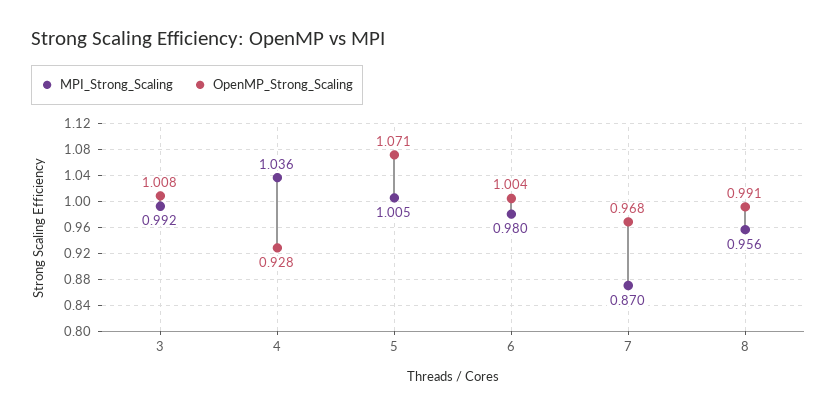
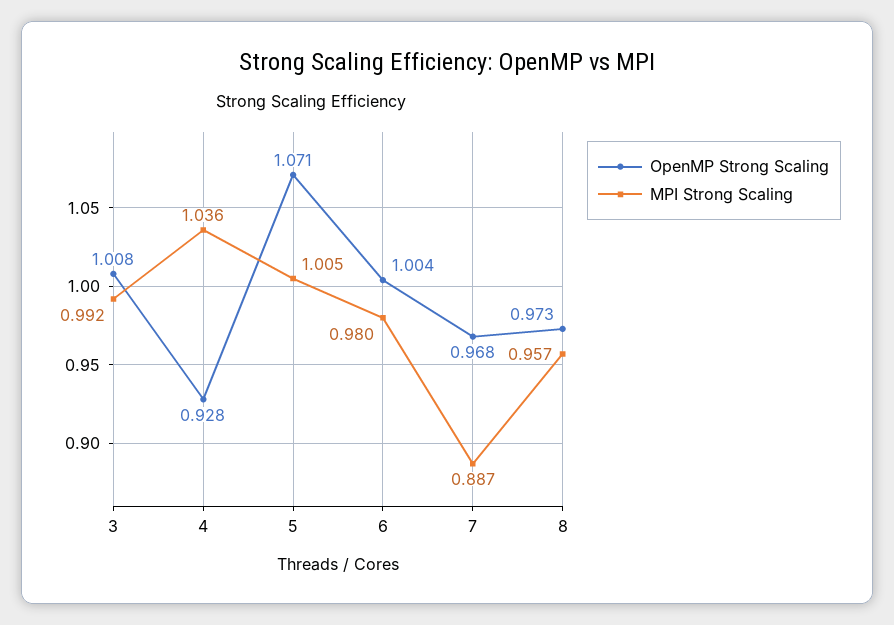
MPI_Strong_Scaling, 7: 0.87 -> 0.887
MPI_Strong_Scaling, 8: 0.956 -> 0.957
OpenMP_Strong_Scaling, 8: 0.991 -> 0.973

